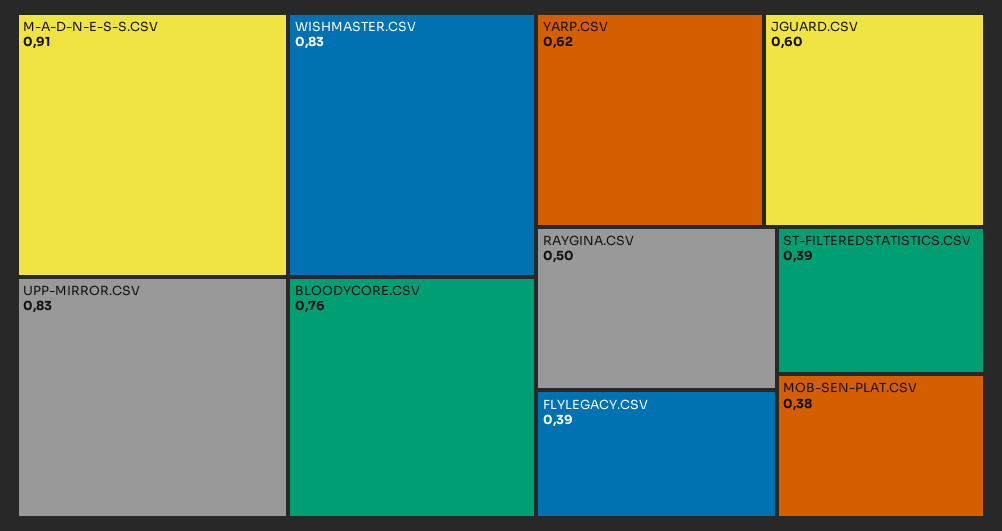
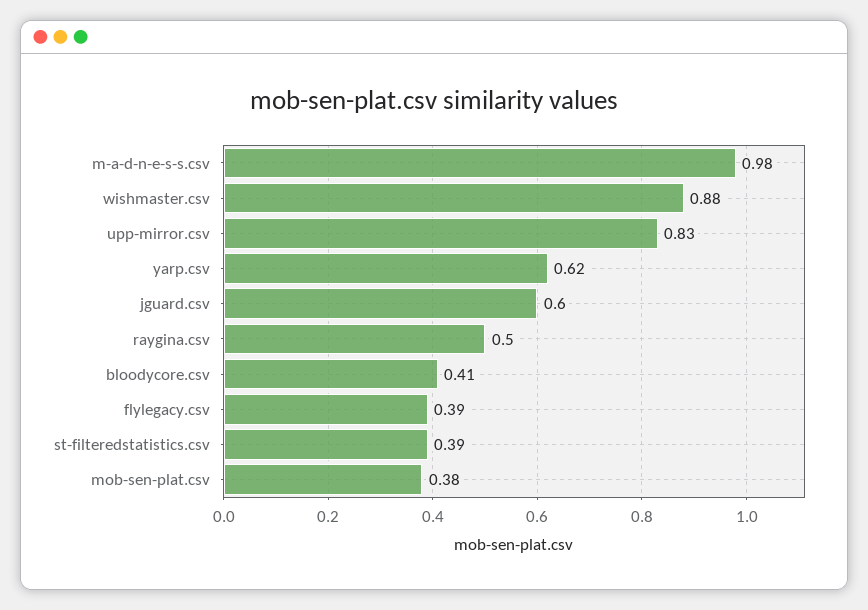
M-A-D-N-E-S-S.CSV: 0.91 -> 0.98
WISHMASTER.CSV: 0.83 -> 0.88
BLOODYCORE.CSV: 0.76 -> 0.41

